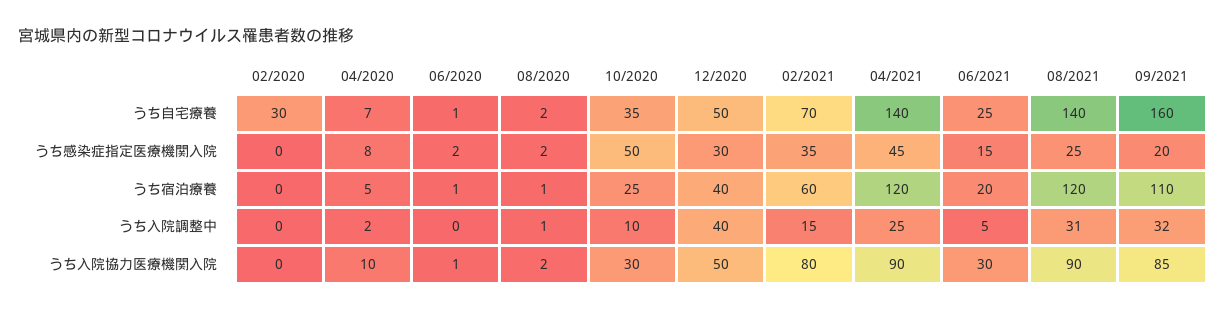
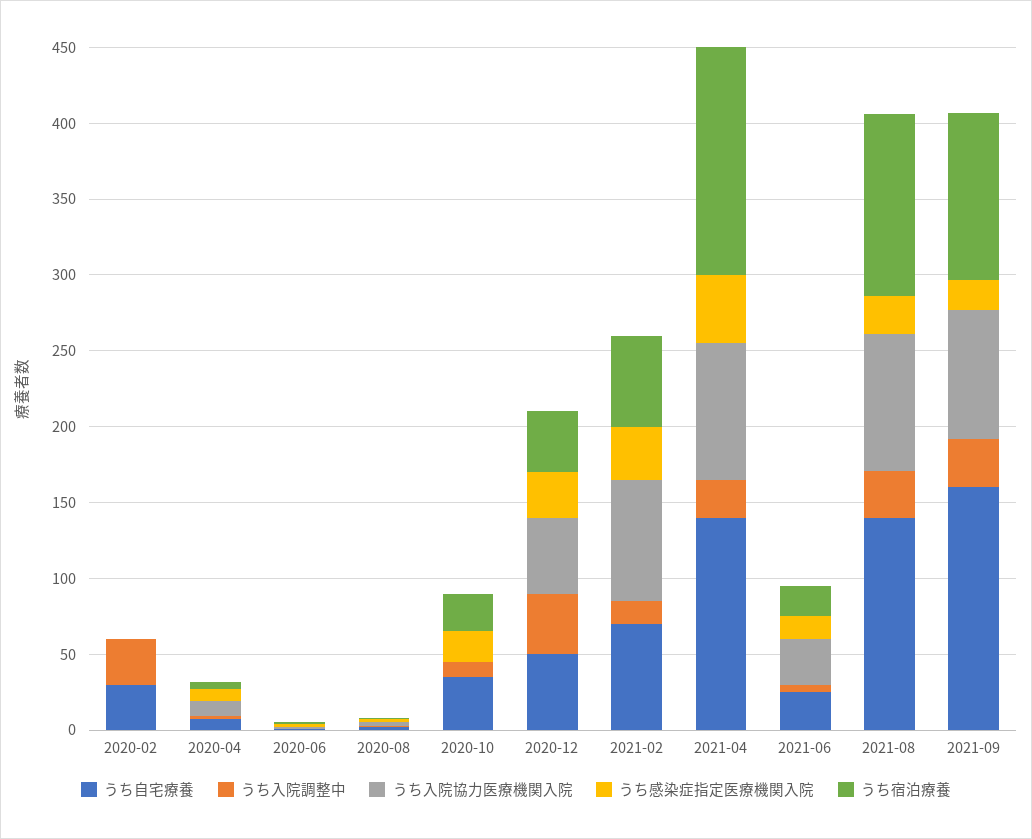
うち感染症指定医療機関入院, 10/2020: 50 -> 20
うち宿泊療養, 04/2021: 120 -> 150
うち入院調整中, 02/2020: 0 -> 30
うち入院協力医療機関入院, 10/2020: 30 -> 0

